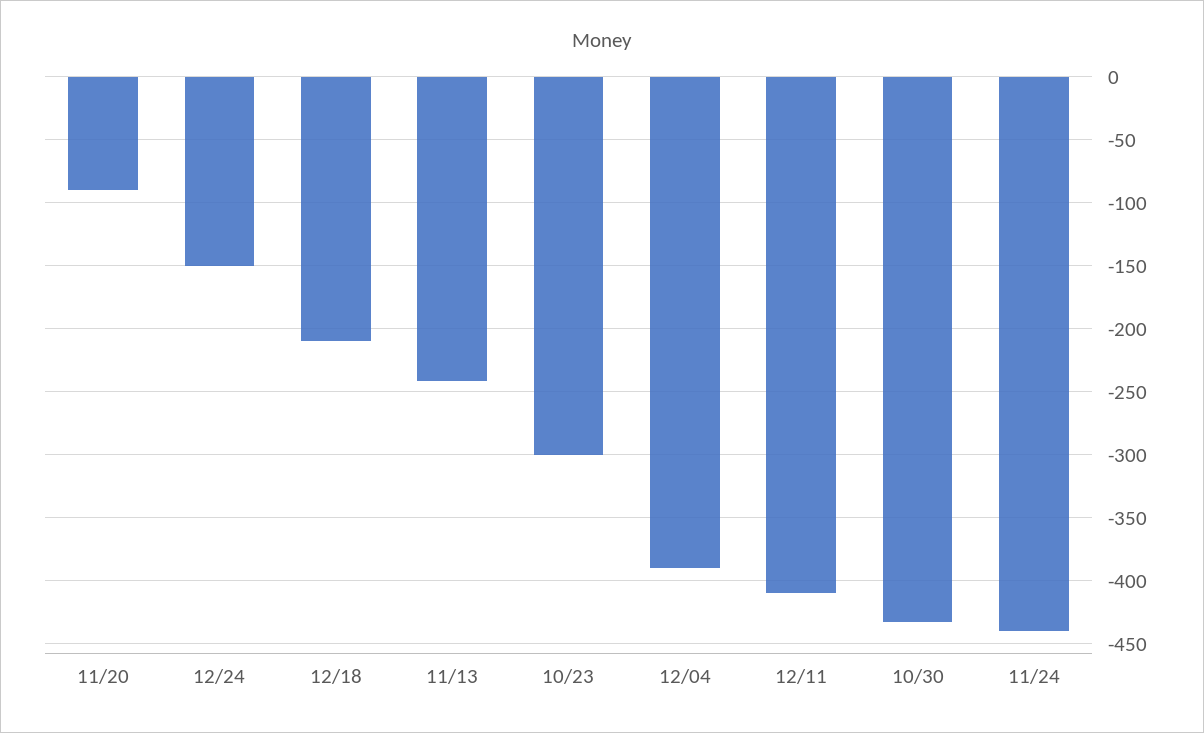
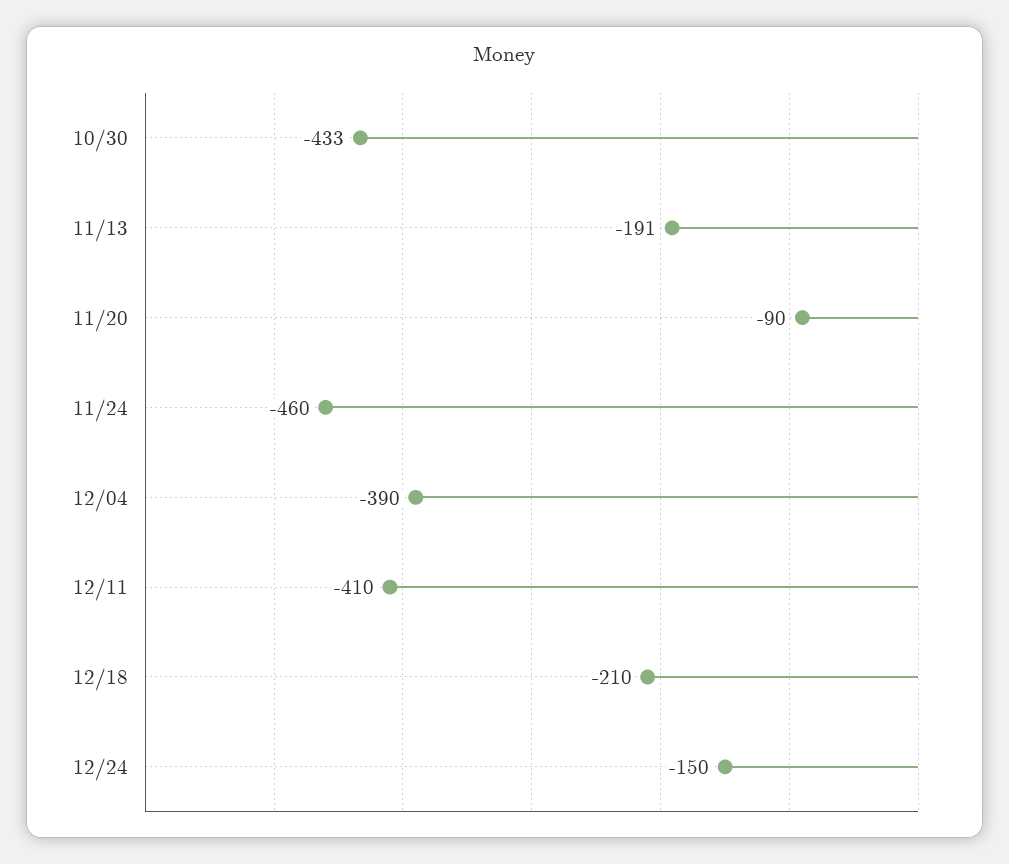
11/13: -240 -> -191
10/23: -300 -> none
11/24: -440 -> -460

